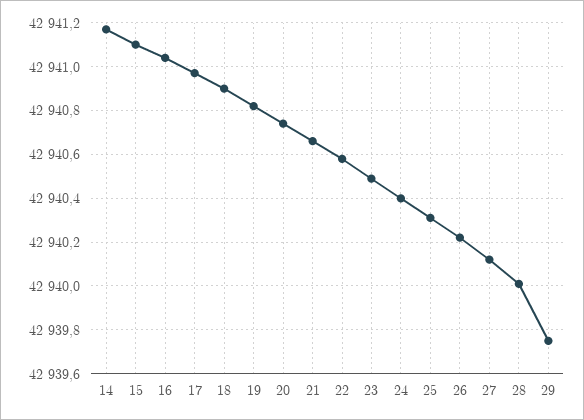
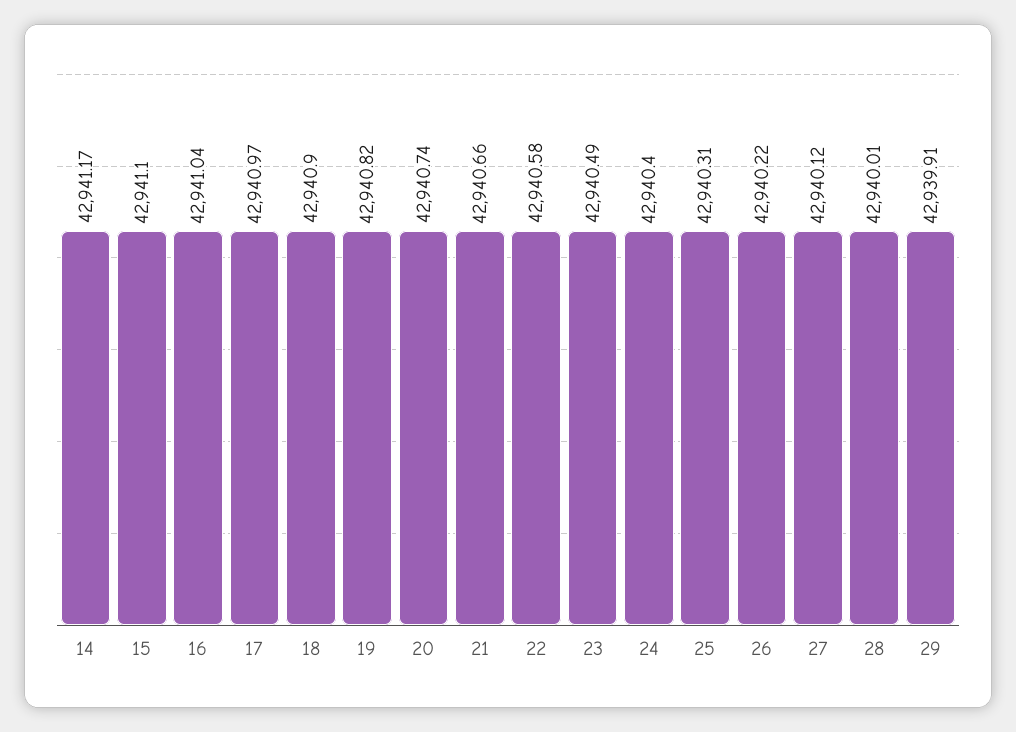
29: 42939.75 -> 42939.91

